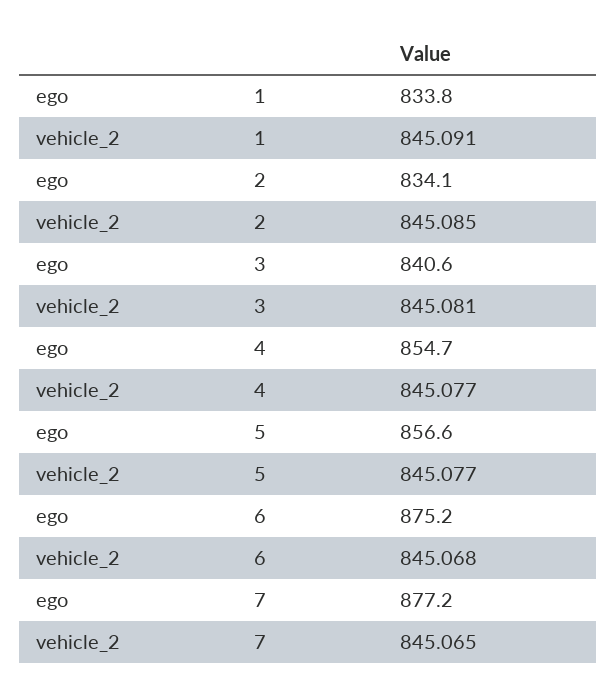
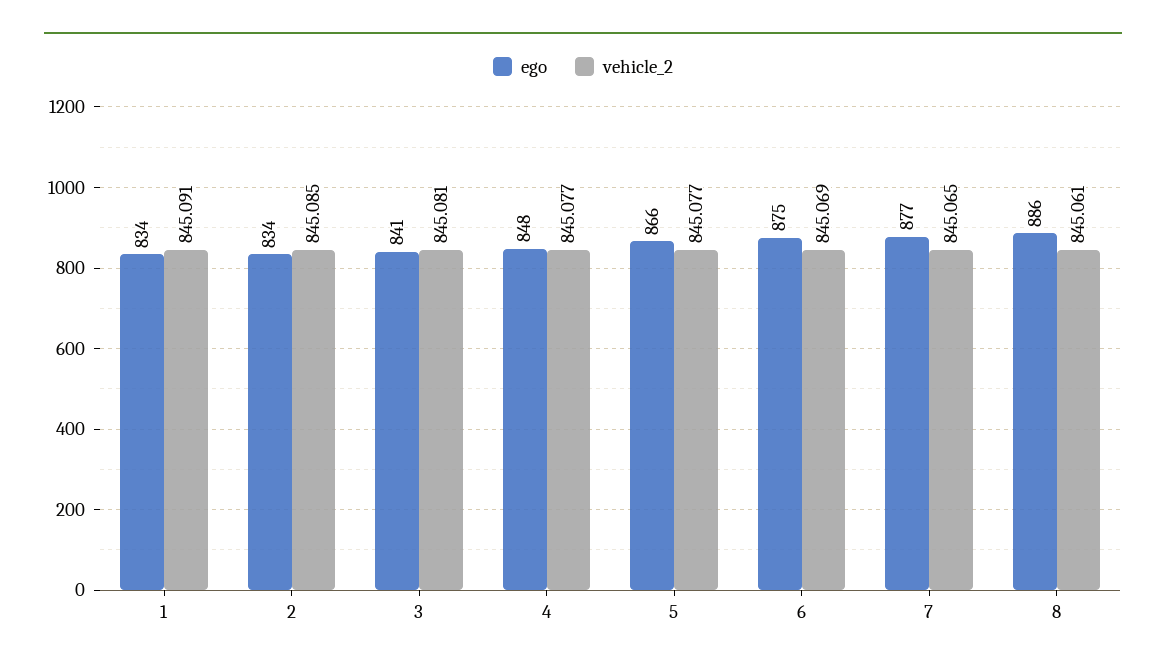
ego, 4: 854.7 -> 848
ego, 5: 856.6 -> 866
vehicle_2, 6: 845.068 -> 845.069
ego, 8: none -> 886
vehicle_2, 8: none -> 845.061

